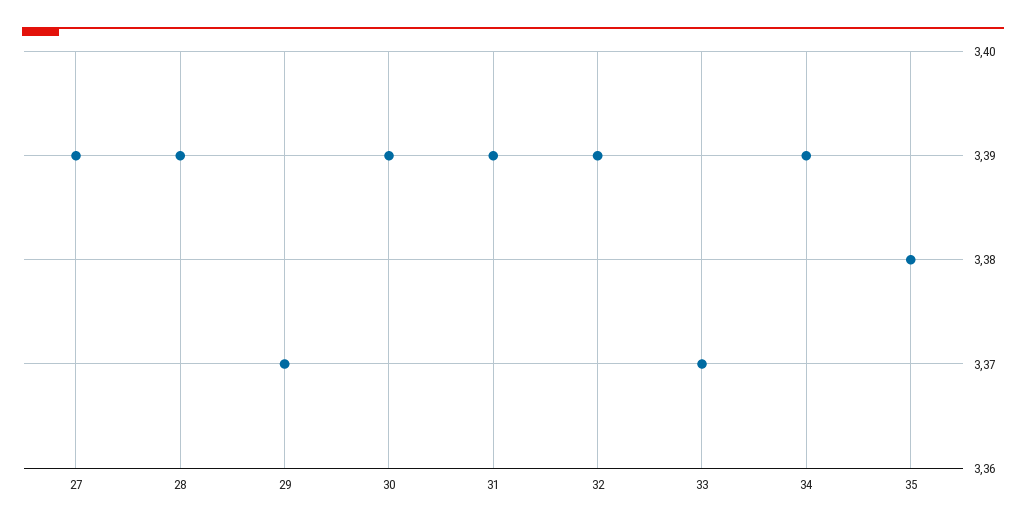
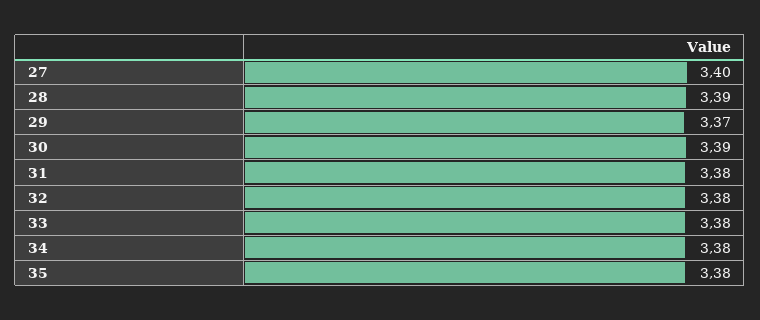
27: 3.39 -> 3.4
31: 3.39 -> 3.38
32: 3.39 -> 3.38
33: 3.37 -> 3.38
34: 3.39 -> 3.38

